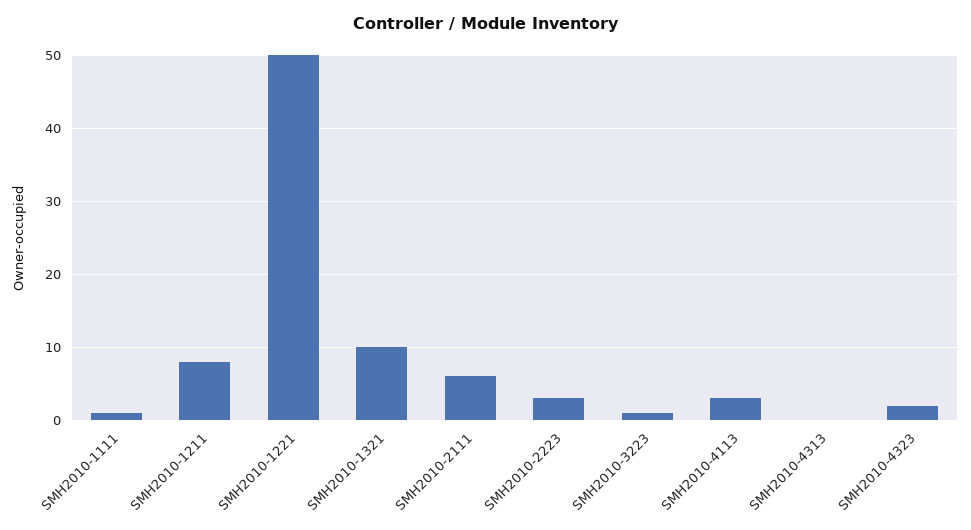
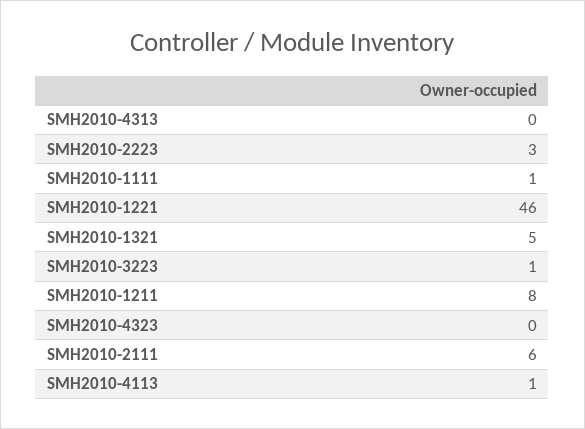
SMH2010-1221: 50 -> 46
SMH2010-1321: 10 -> 5
SMH2010-4113: 3 -> 1
SMH2010-4323: 2 -> 0

